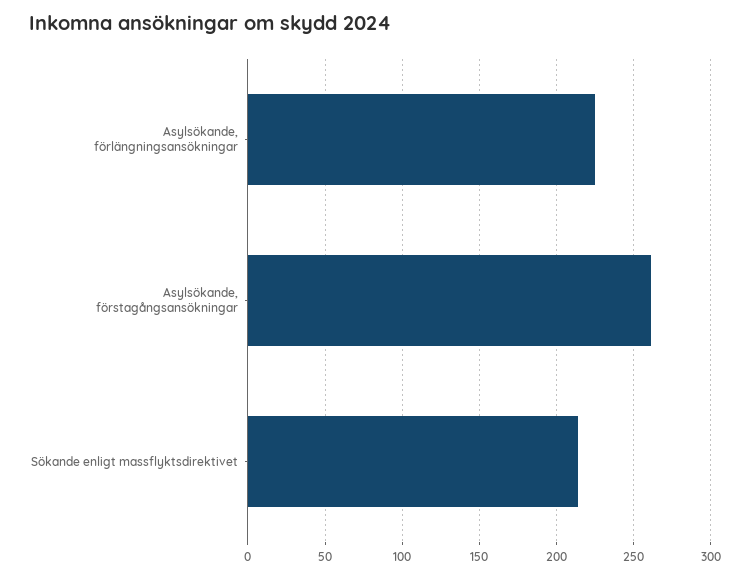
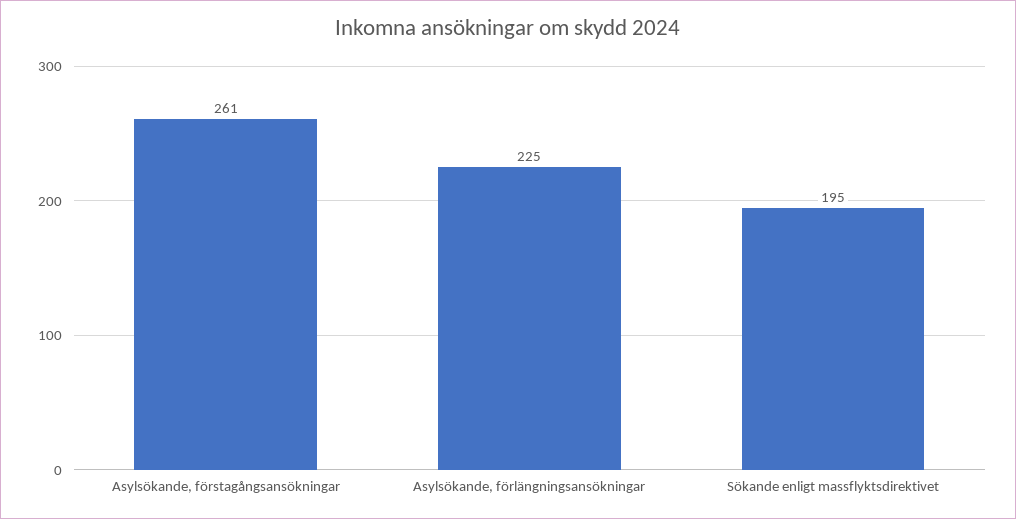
Sökande enligt massflyktsdirektivet: 215 -> 195

